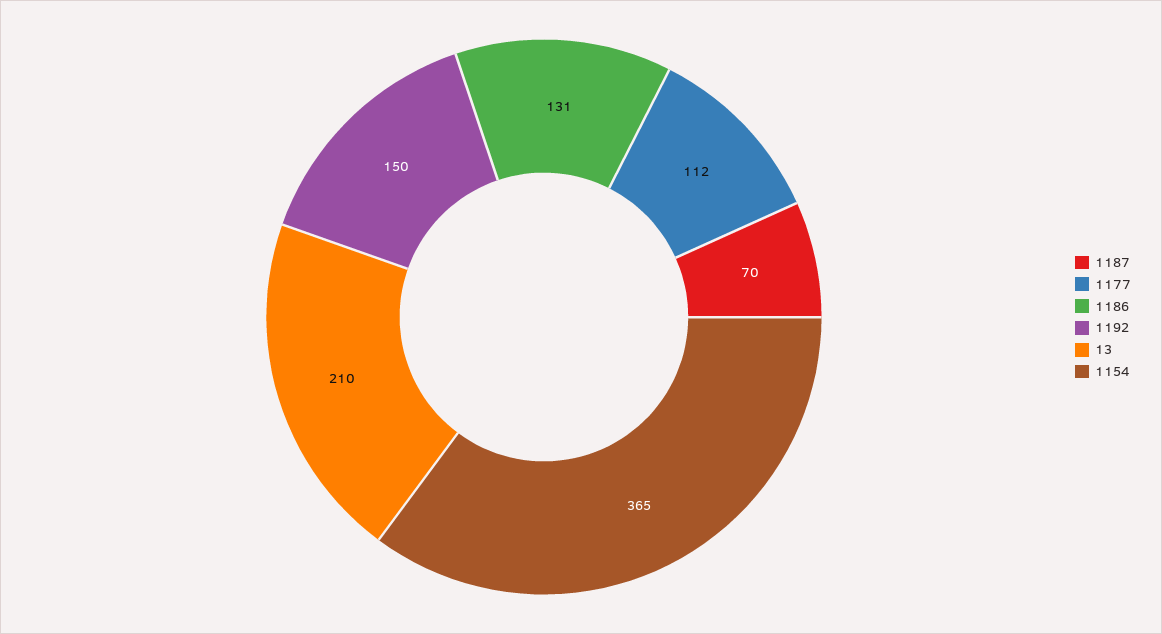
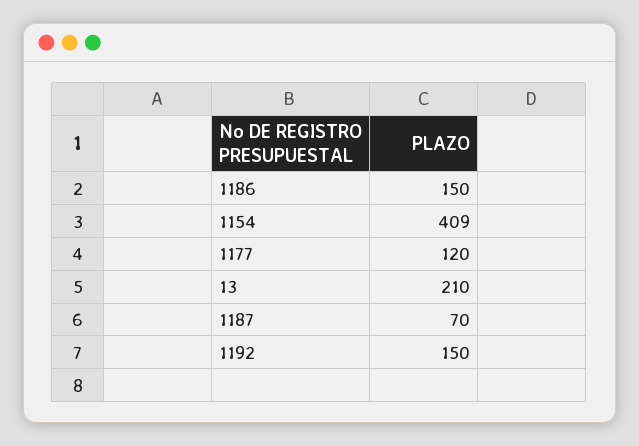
1177: 112 -> 120
1186: 131 -> 150
1154: 365 -> 409

